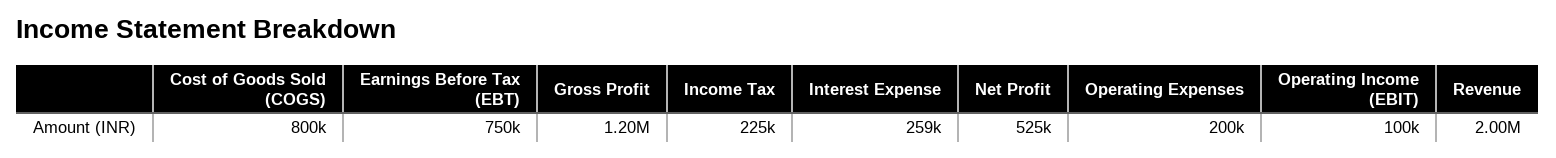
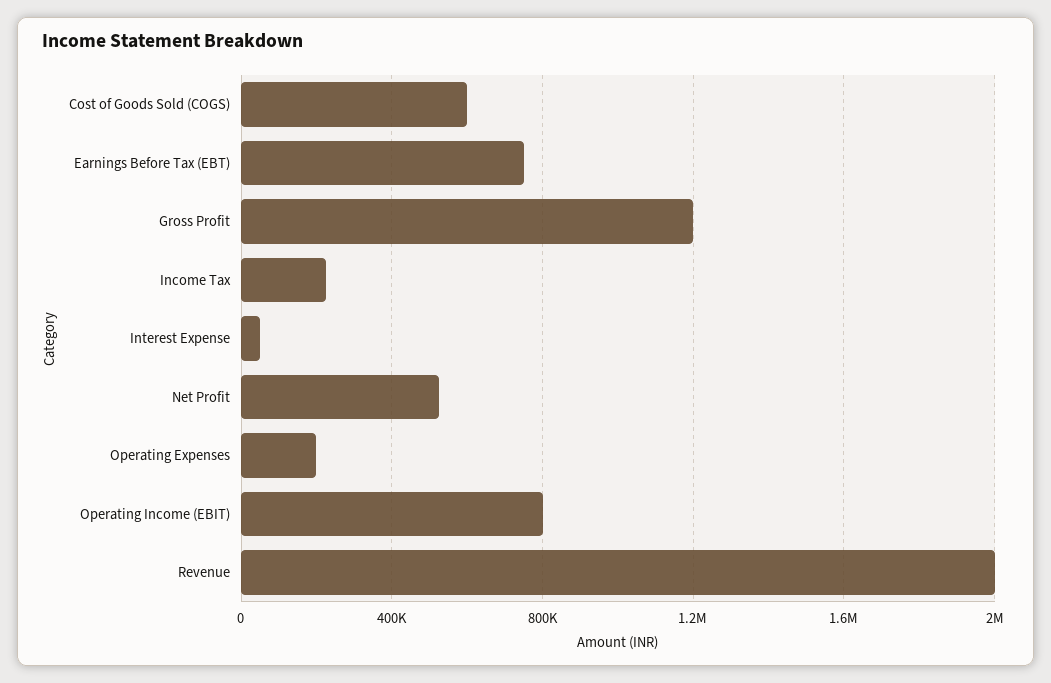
Cost of Goods Sold (COGS): 800000 -> 600000
Interest Expense: 259000 -> 50000
Operating Income (EBIT): 100000 -> 800000

